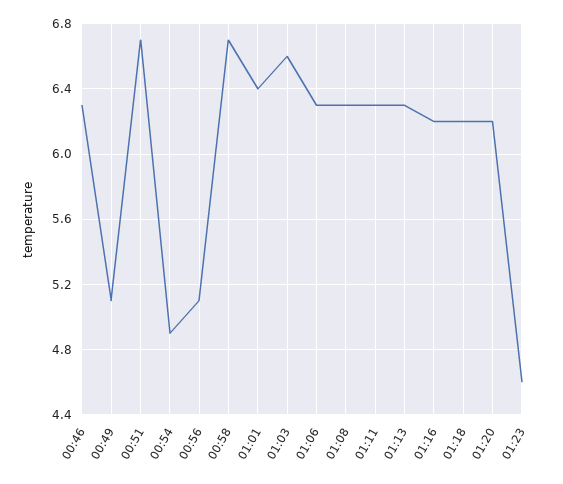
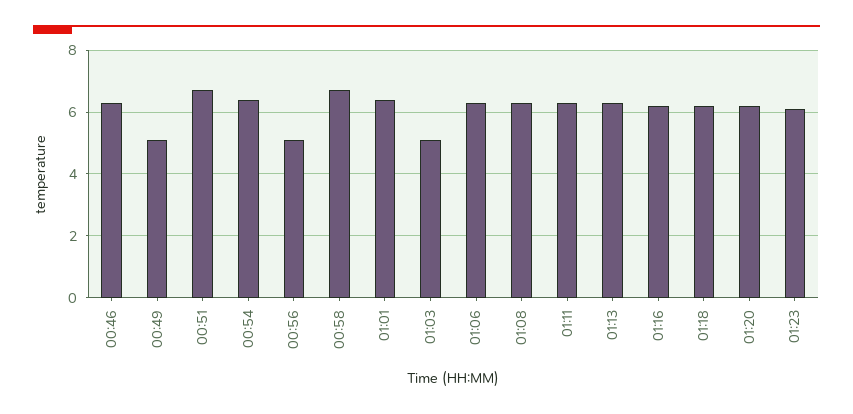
00:54: 4.9 -> 6.5
01:03: 6.6 -> 5
01:23: 4.6 -> 6

